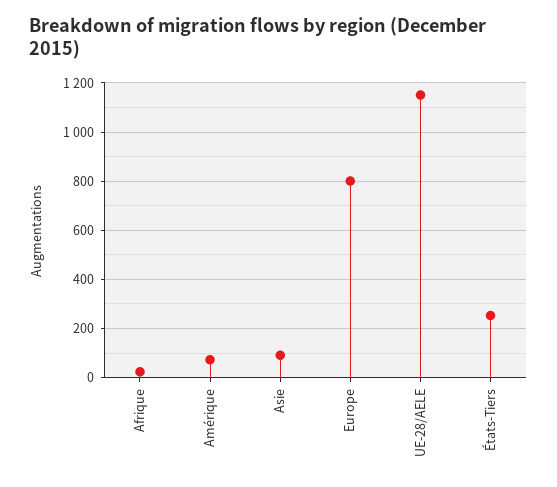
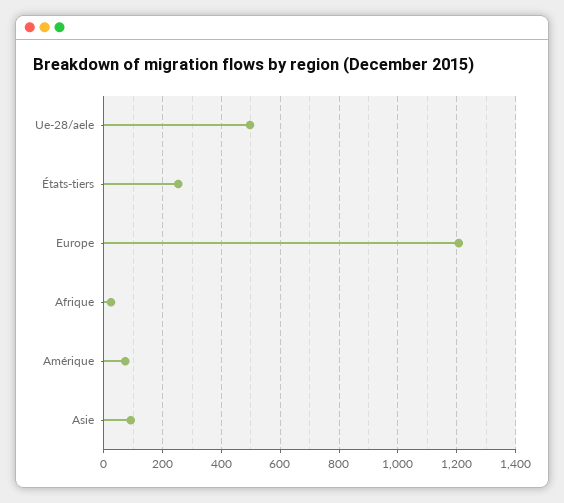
Europe: 800 -> 1200
UE-28/AELE: 1150 -> 500

